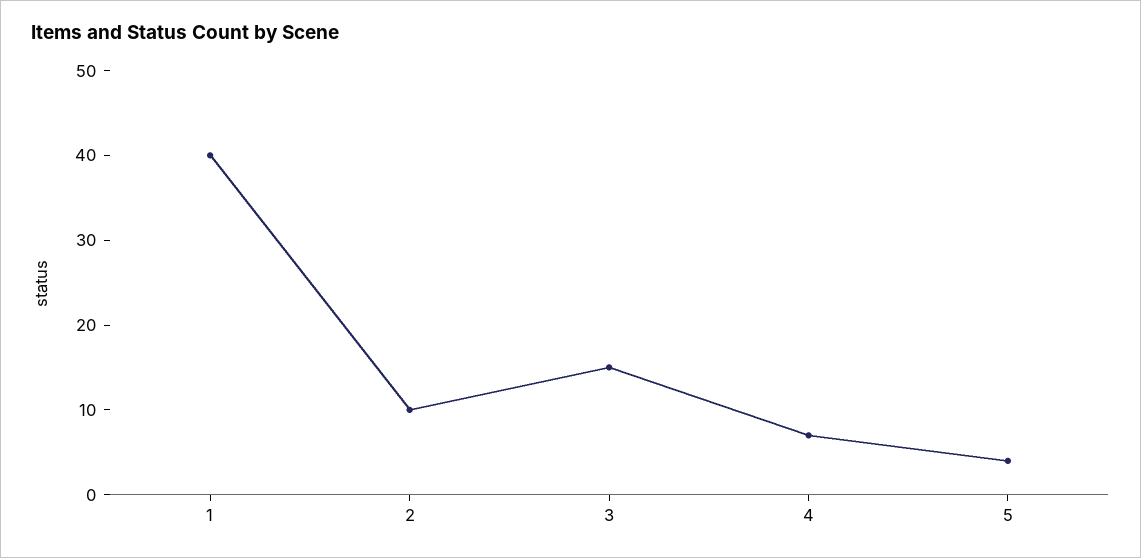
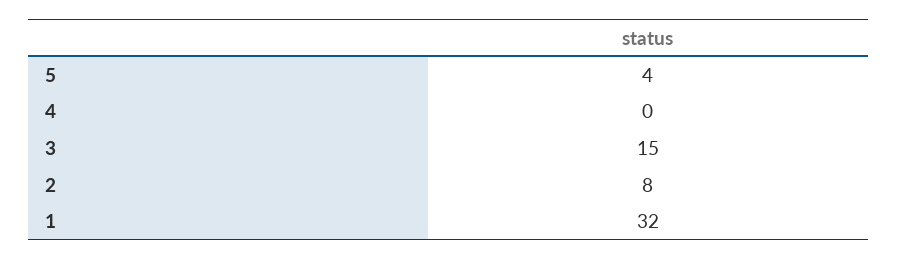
1: 40 -> 32
2: 10 -> 8
4: 7 -> 0

